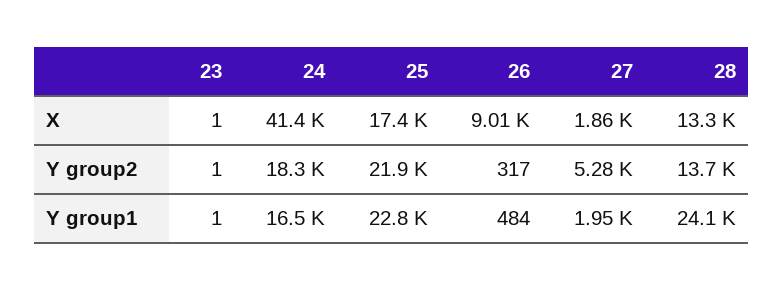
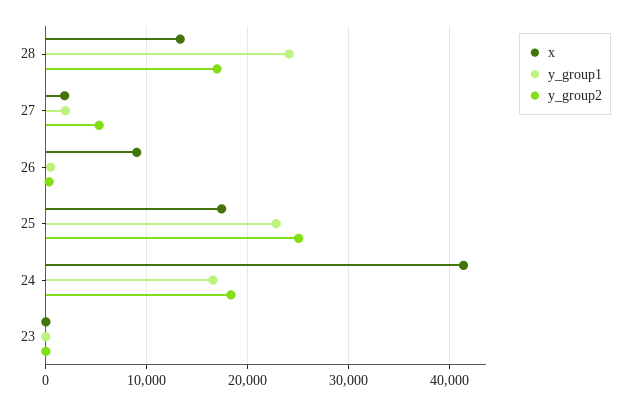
Y group2, 25: 21900 -> 25000
Y group2, 28: 13700 -> 17000

